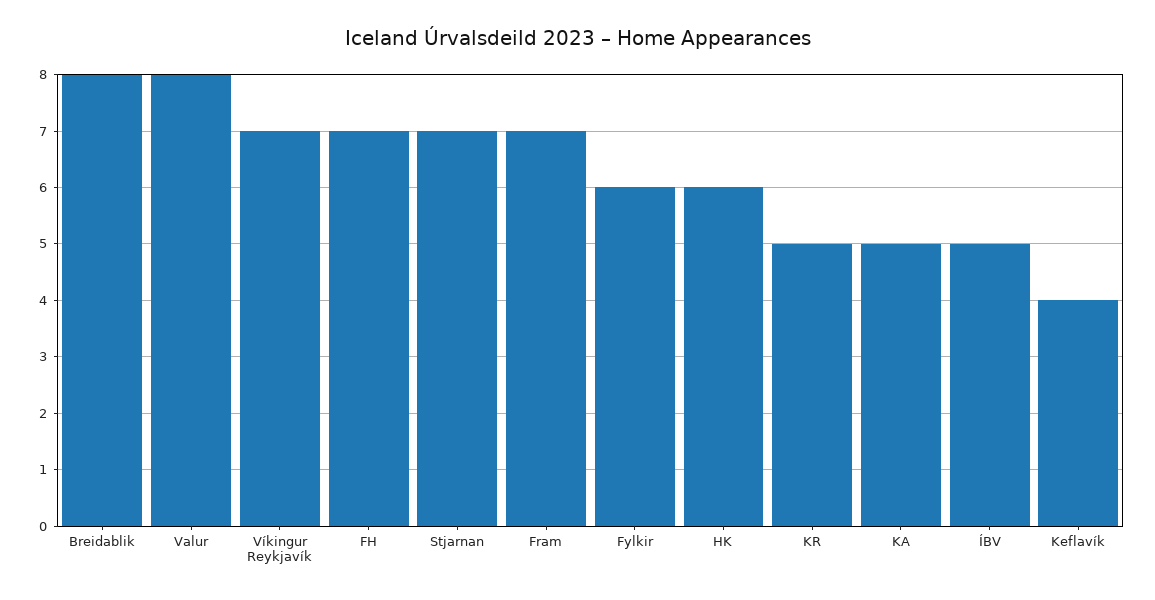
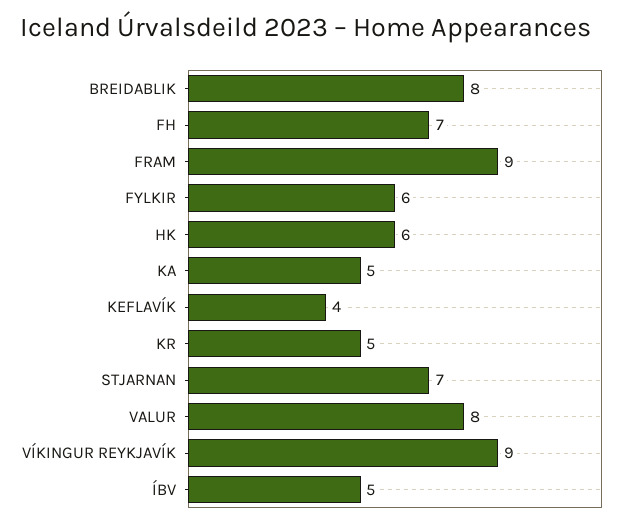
Víkingur Reykjavík: 7 -> 9
Fram: 7 -> 9

